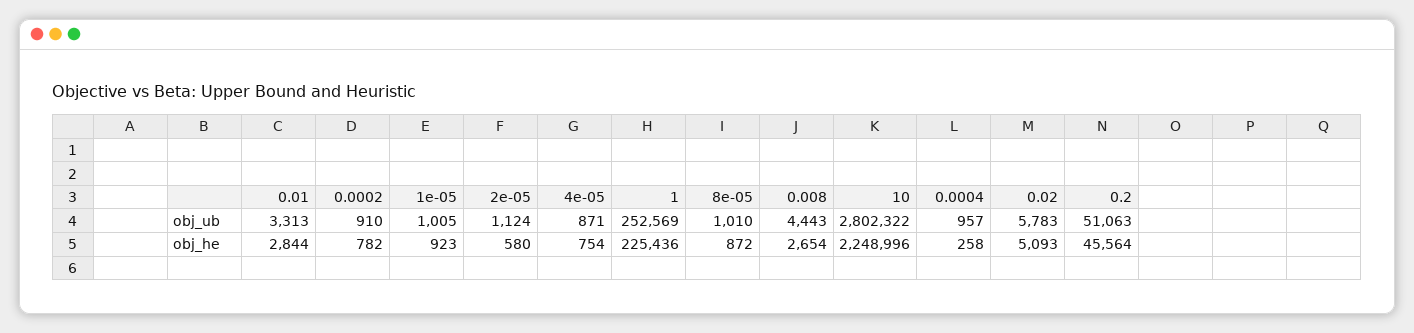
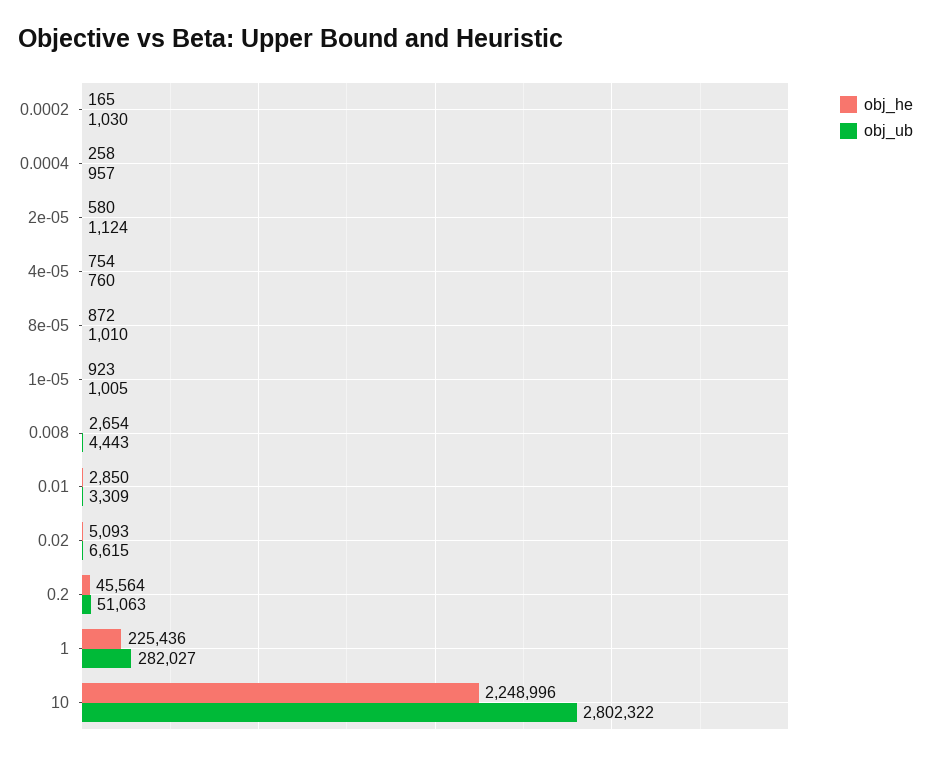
obj_ub, 0.01: 3313 -> 3309
obj_ub, 0.0002: 910 -> 1030
obj_ub, 4e-05: 871 -> 760
obj_ub, 1: 252569 -> 282027
obj_ub, 0.02: 5783 -> 6615
obj_he, 0.01: 2844 -> 2850
obj_he, 0.0002: 782 -> 165

